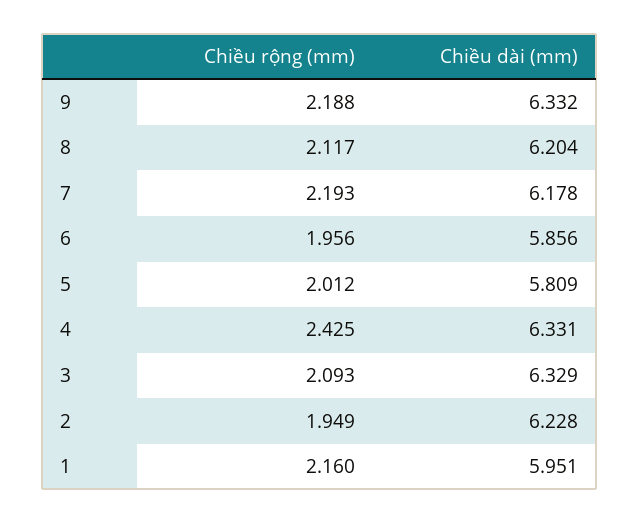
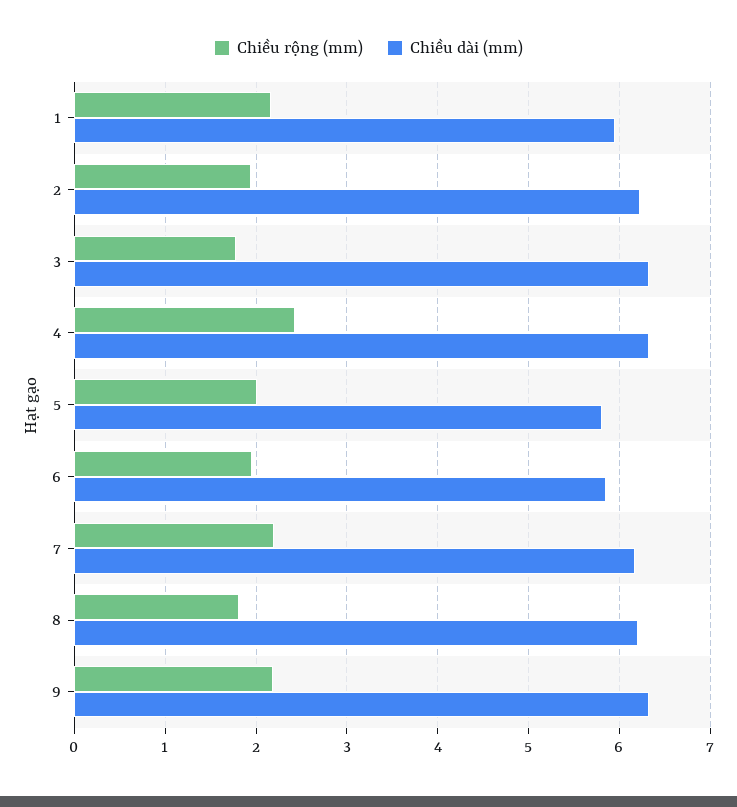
Chiều rộng (mm), 8: 2.117 -> 1.8
Chiều rộng (mm), 3: 2.093 -> 1.8

